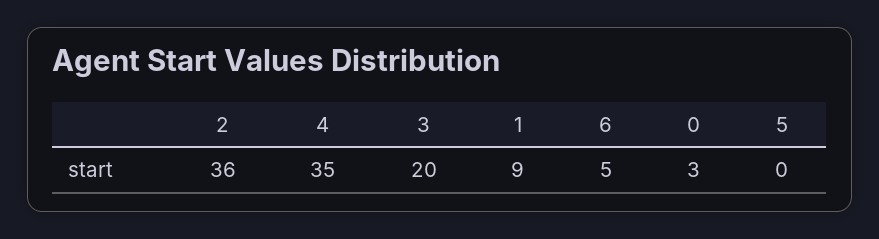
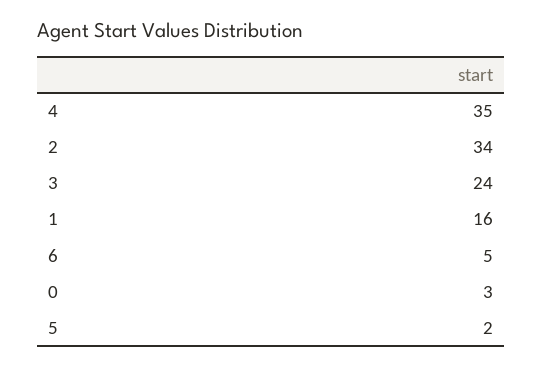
2: 36 -> 34
3: 20 -> 24
1: 9 -> 16
5: 0 -> 2

